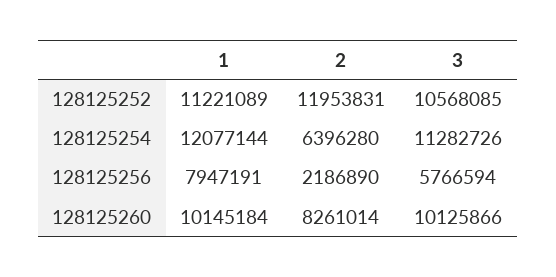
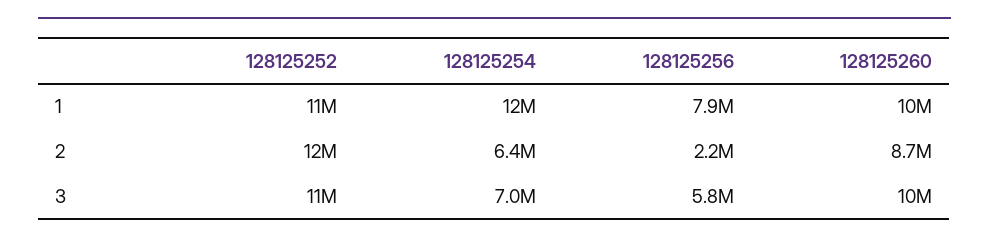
3, 128125254: 11282726 -> 7000000
2, 128125260: 8261014 -> 8700000

